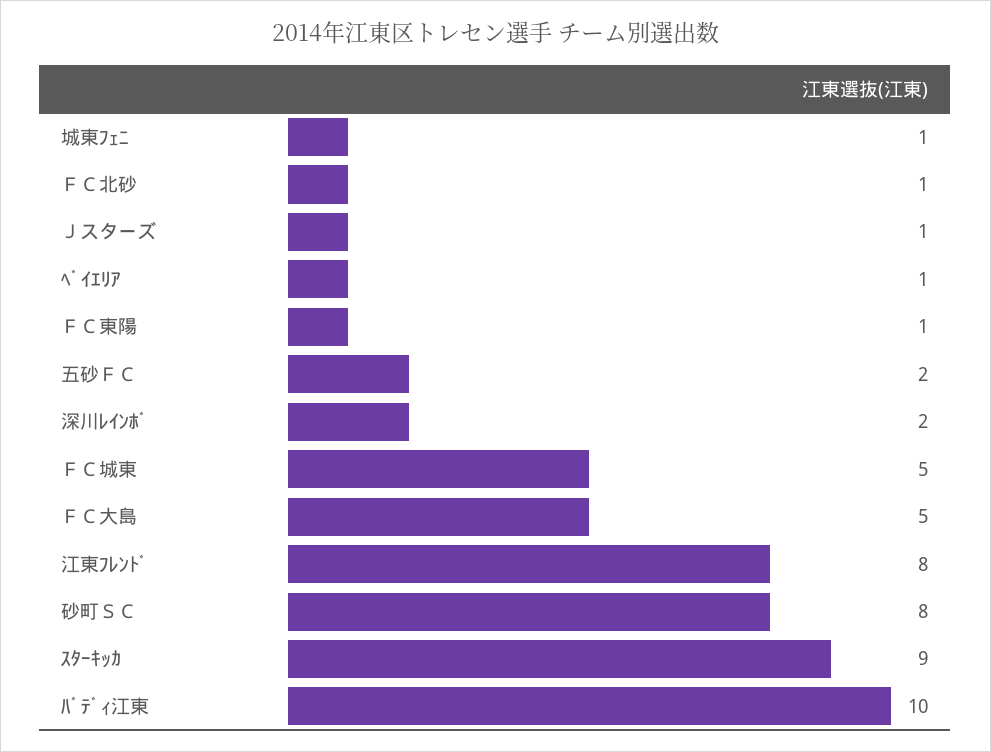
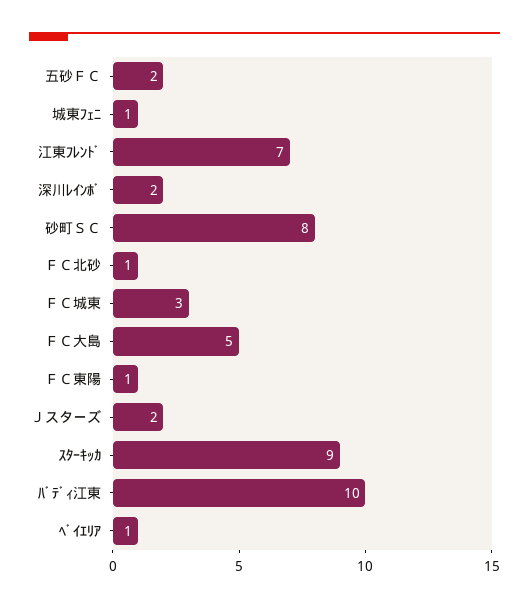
Ｊスターズ: 1 -> 2
ＦＣ城東: 5 -> 3
江東ﾌﾚﾝﾄﾞ: 8 -> 7

